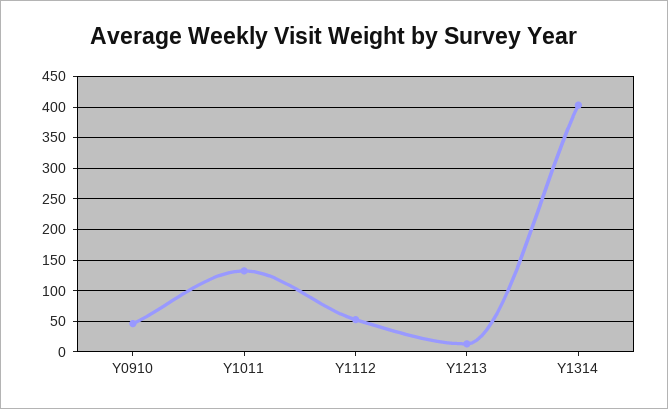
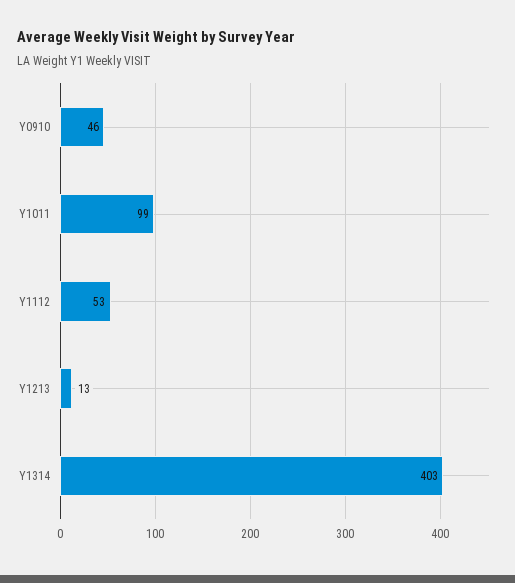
Y1011: 130 -> 99

